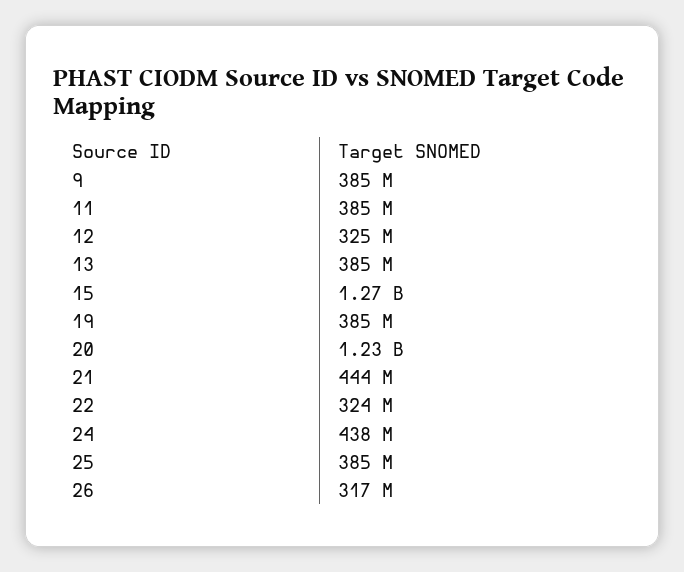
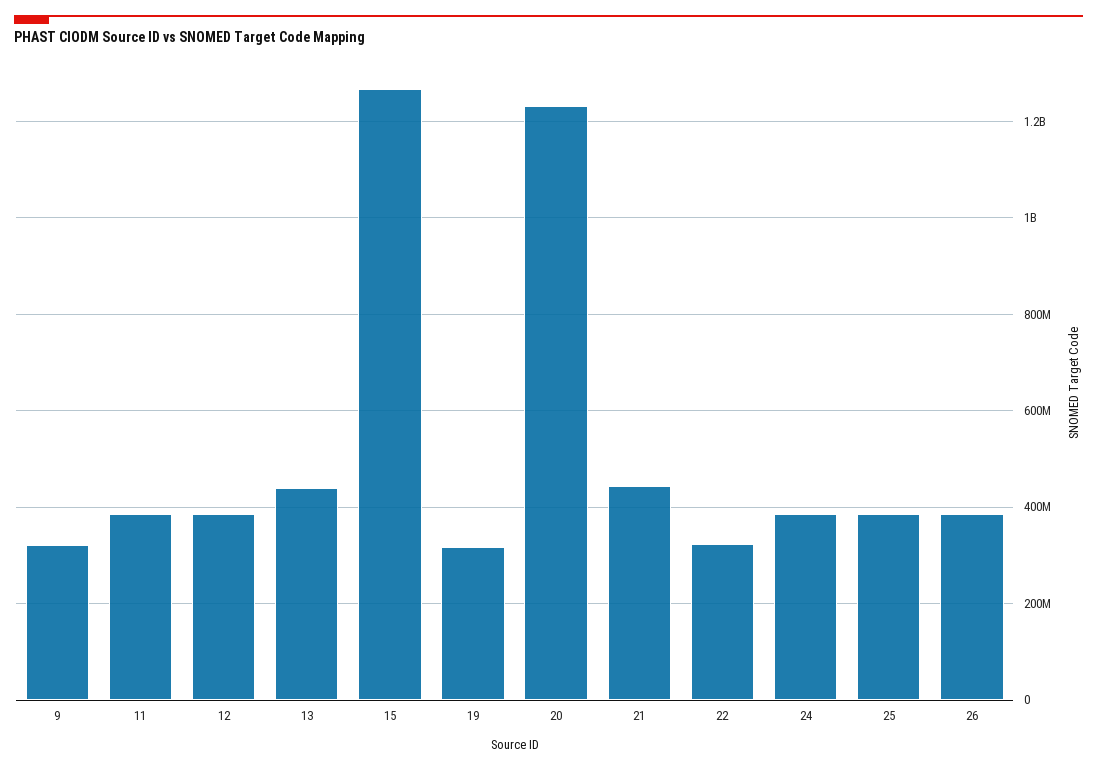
9: 385000000 -> 320000000
12: 325000000 -> 380000000
13: 385000000 -> 440000000
19: 385000000 -> 320000000
24: 438000000 -> 380000000
26: 317000000 -> 380000000

